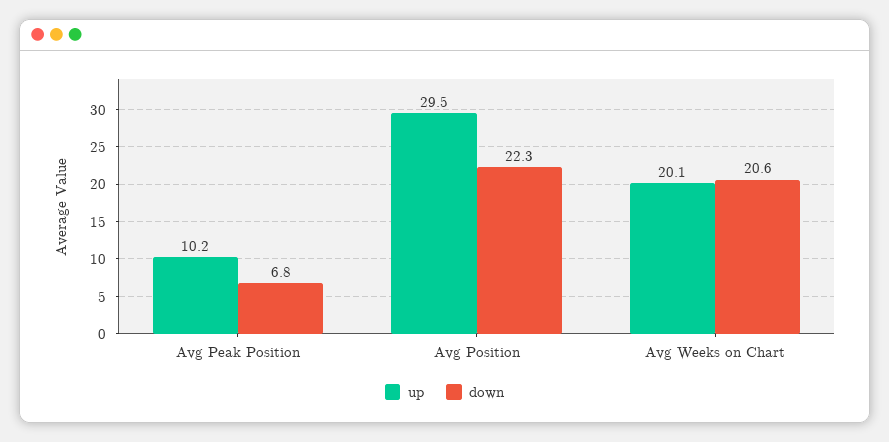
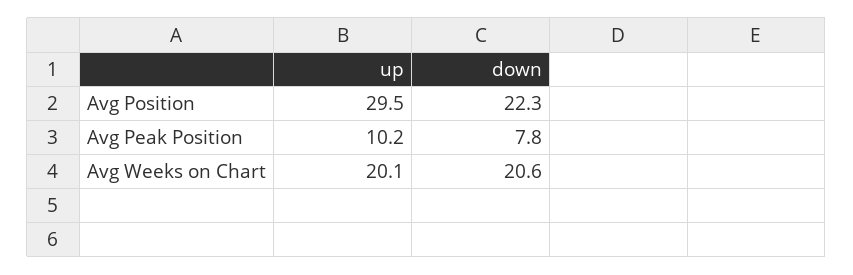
down, Avg Peak Position: 6.8 -> 7.8

